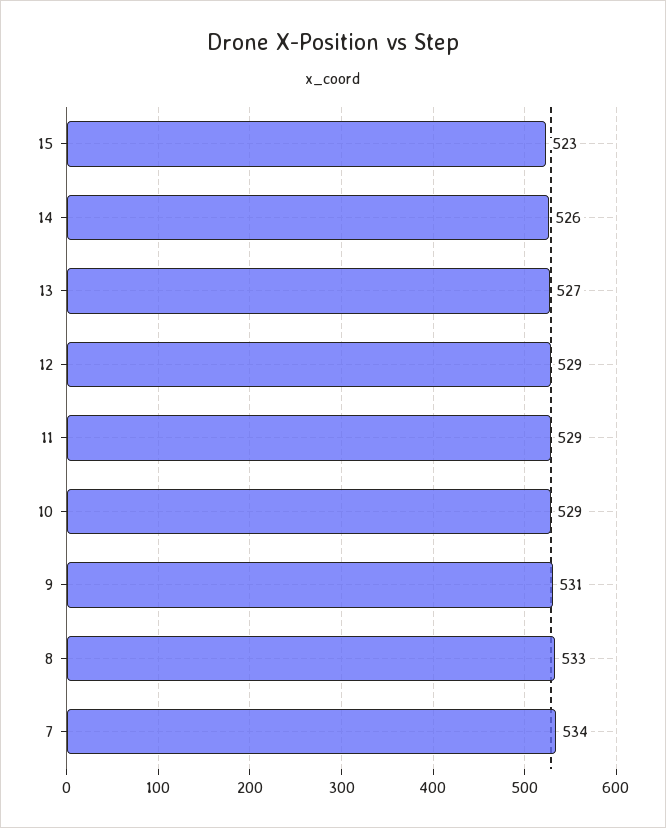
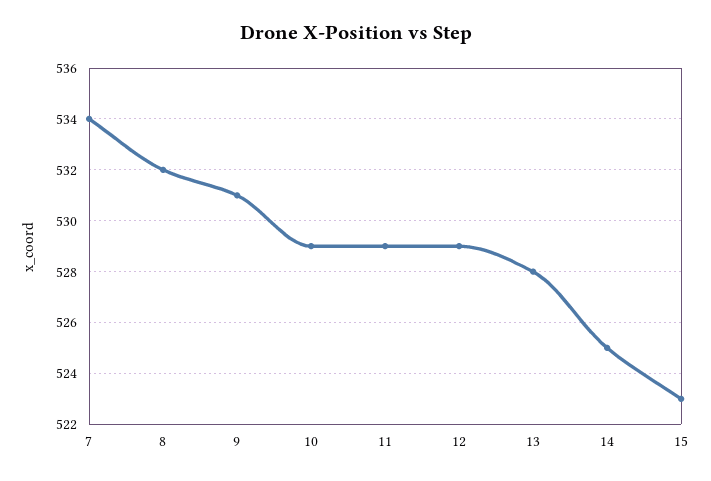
14: 526 -> 525
13: 527 -> 528
8: 533 -> 532

